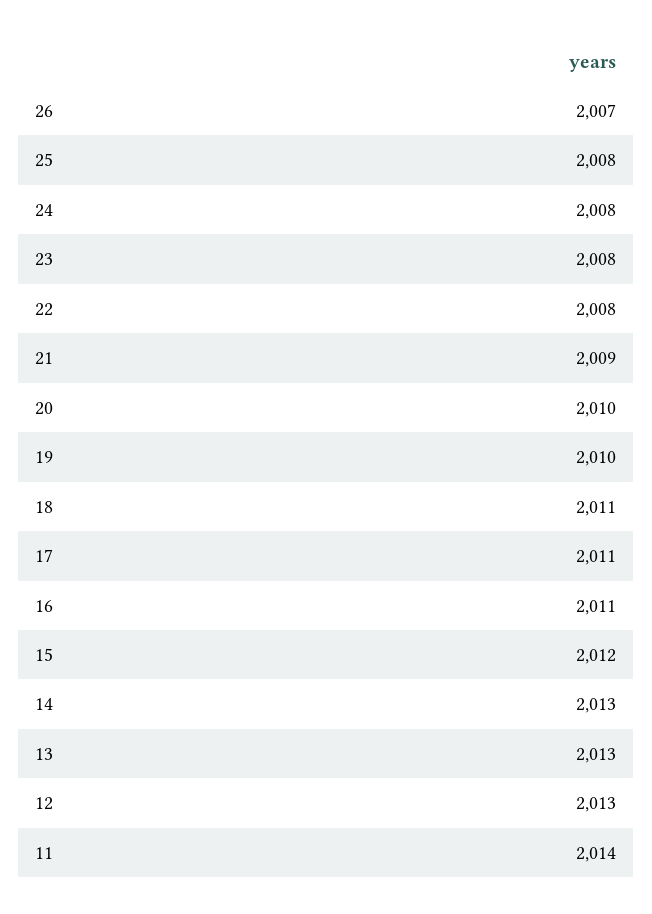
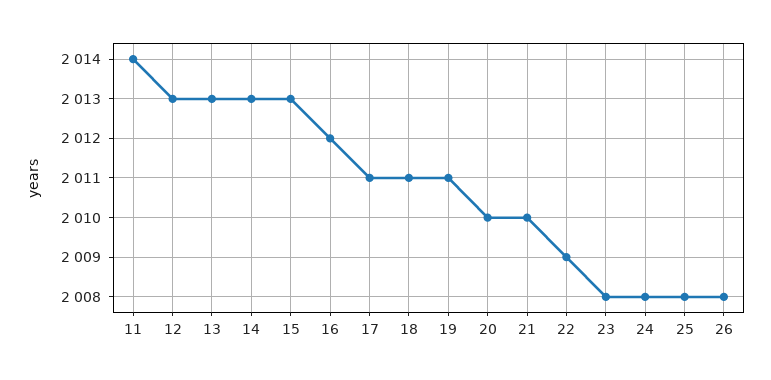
26: 2007 -> 2008
22: 2008 -> 2009
21: 2009 -> 2010
19: 2010 -> 2011
16: 2011 -> 2012
15: 2012 -> 2013

